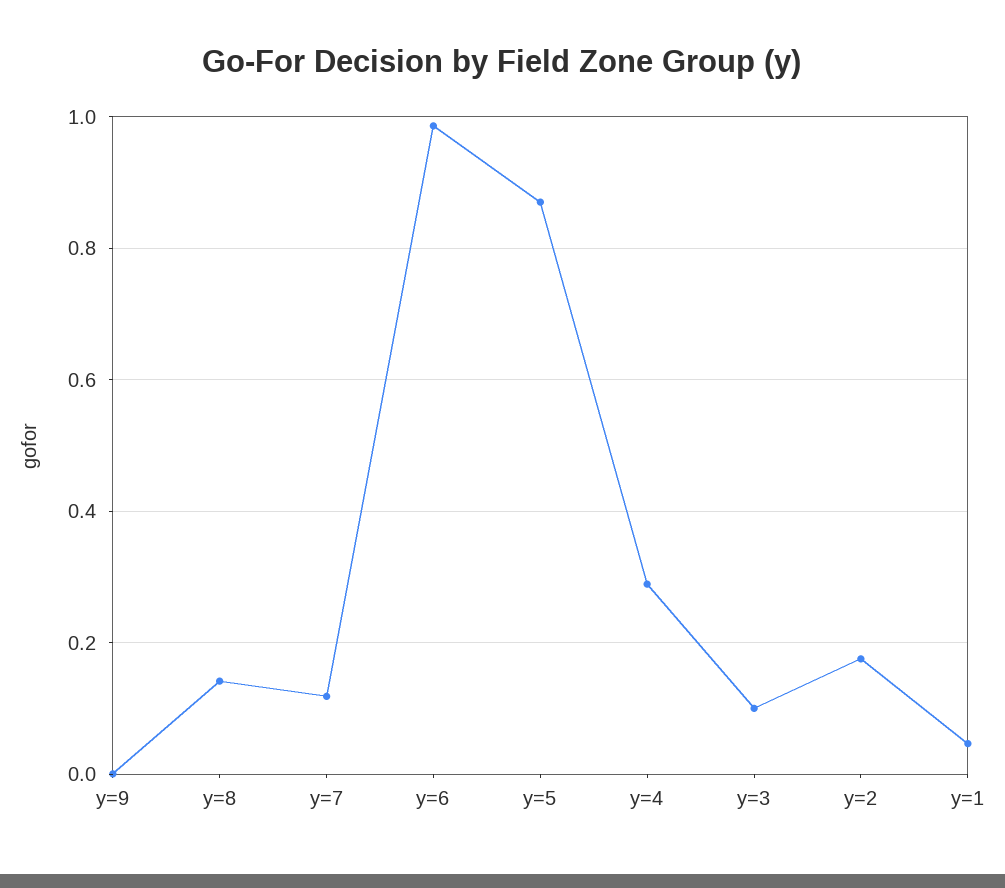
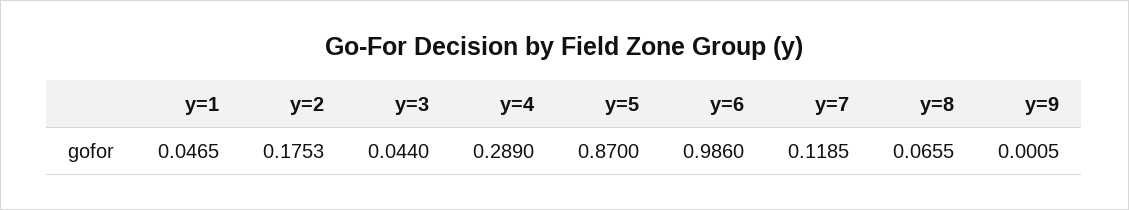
y=8: 0.14 -> 0.0655
y=3: 0.1 -> 0.044

